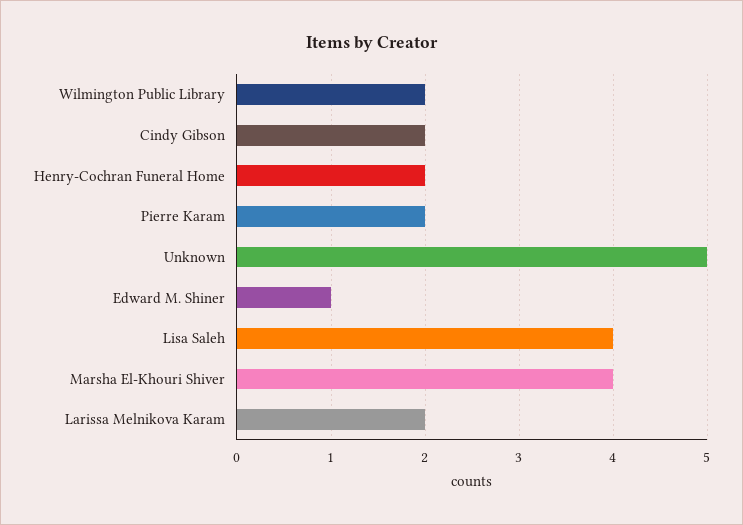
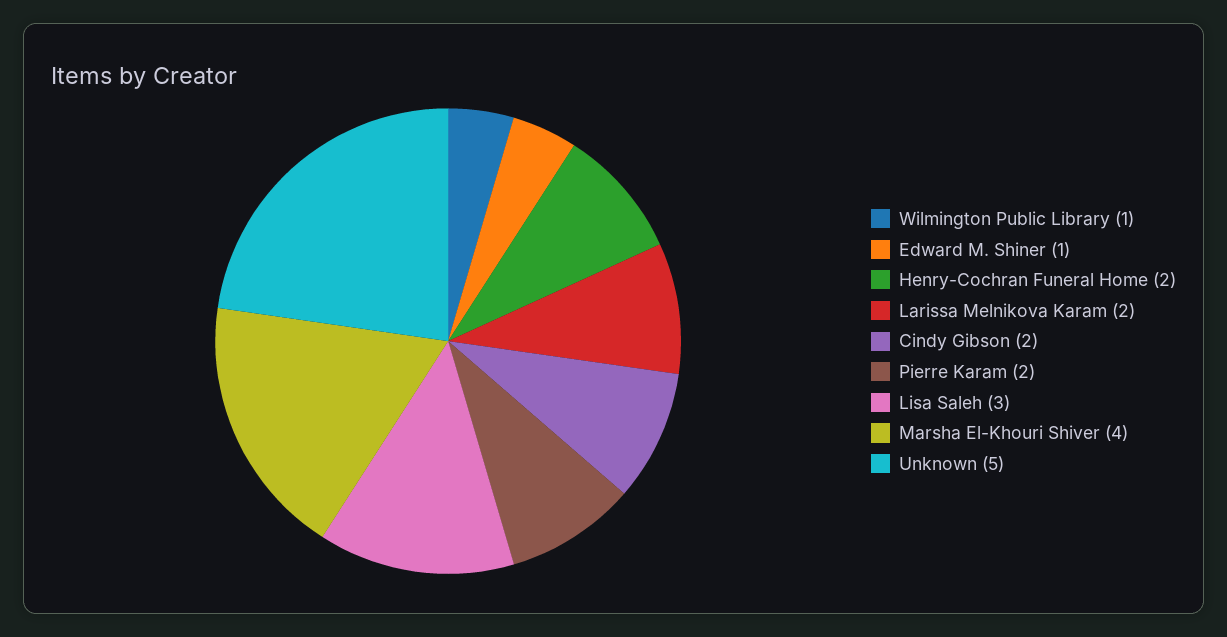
Wilmington Public Library: 2 -> 1
Lisa Saleh: 4 -> 3

